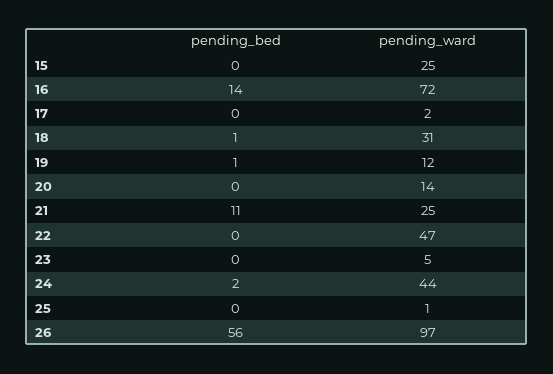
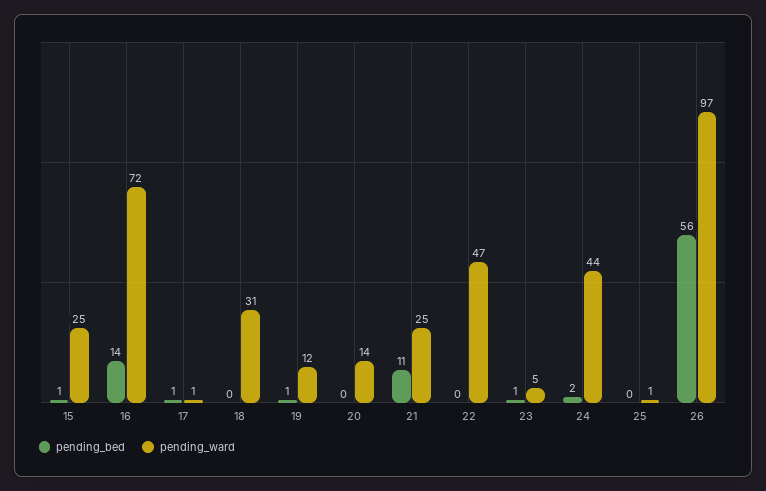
pending_bed, 15: 0 -> 1
pending_bed, 17: 0 -> 1
pending_ward, 17: 2 -> 1
pending_bed, 18: 1 -> 0
pending_bed, 23: 0 -> 1

